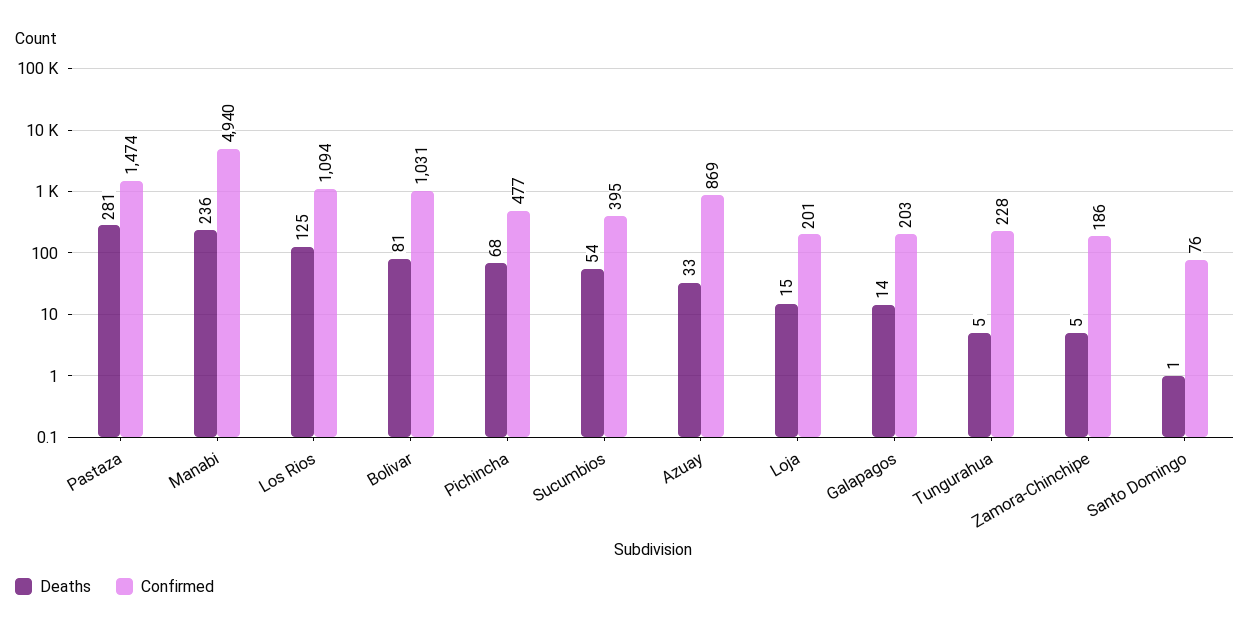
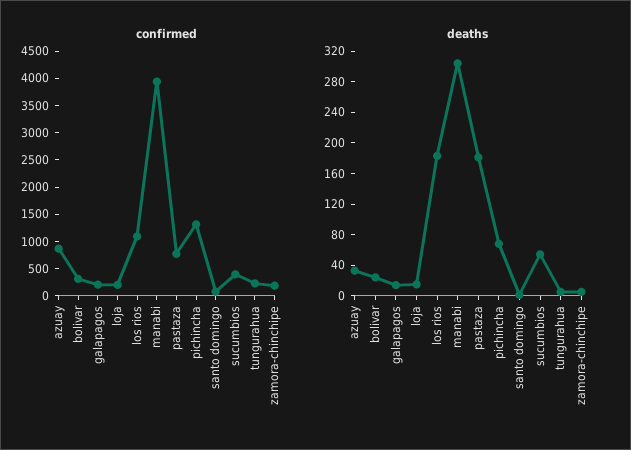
Deaths, Pastaza: 281 -> 180
Confirmed, Pastaza: 1474 -> 750
Deaths, Manabi: 236 -> 300
Confirmed, Manabi: 4940 -> 4000
Deaths, Los Rios: 125 -> 180
Deaths, Bolivar: 81 -> 20
Confirmed, Bolivar: 1031 -> 250
Confirmed, Pichincha: 477 -> 1250

